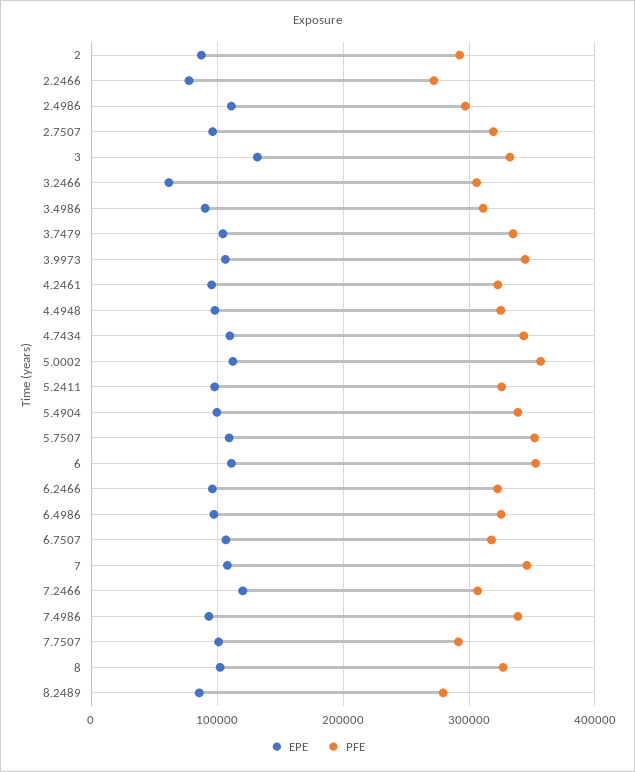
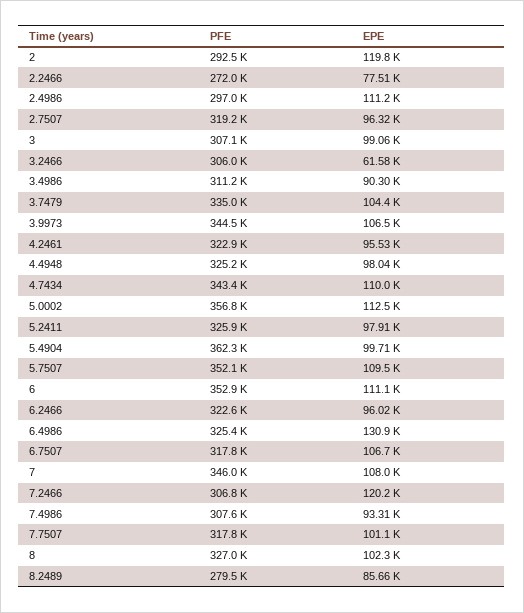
EPE, 2: 90000 -> 119800
EPE, 3: 130000 -> 99060
PFE, 3: 330000 -> 307100
PFE, 5.4904: 340000 -> 362300
EPE, 6.4986: 100000 -> 130900
PFE, 7.4986: 340000 -> 307600
PFE, 7.7507: 290000 -> 317800

